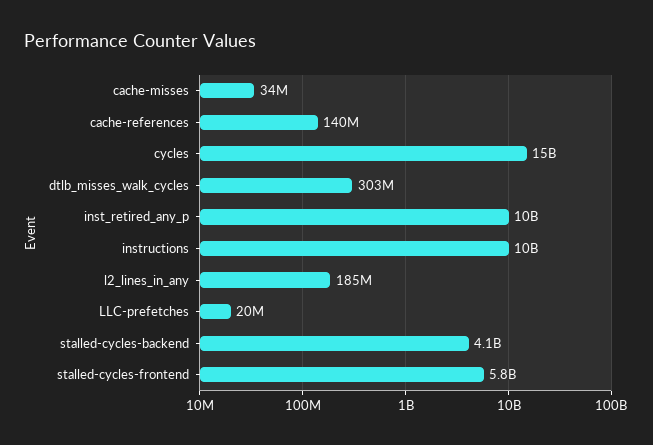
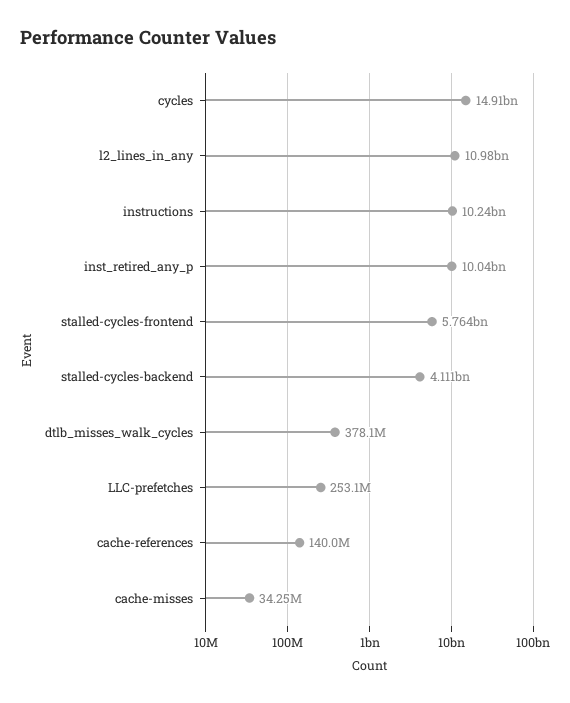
dtlb_misses_walk_cycles: 303000000 -> 378100000
l2_lines_in_any: 185000000 -> 10980000000
LLC-prefetches: 20000000 -> 253100000

